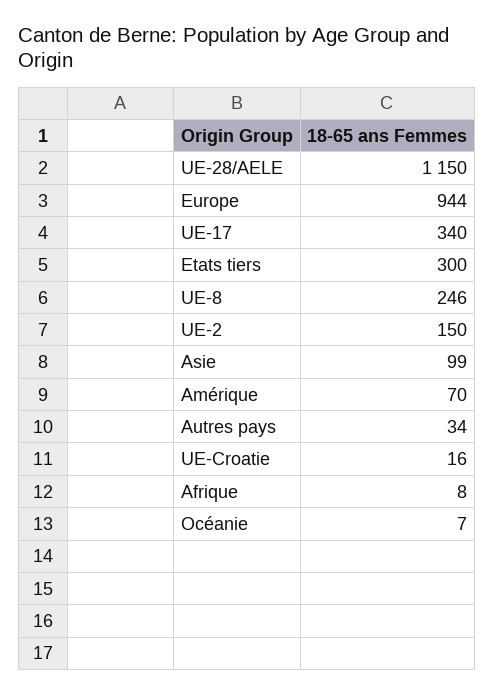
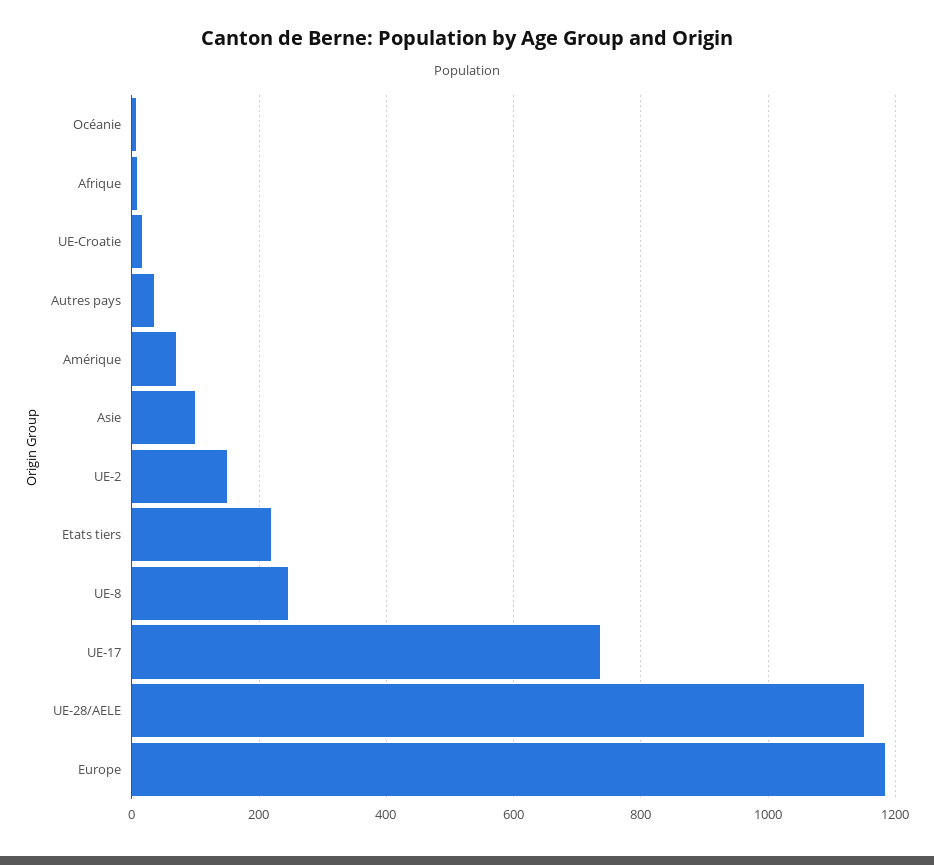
Europe: 944 -> 1180
UE-17: 340 -> 740
Etats tiers: 300 -> 220

